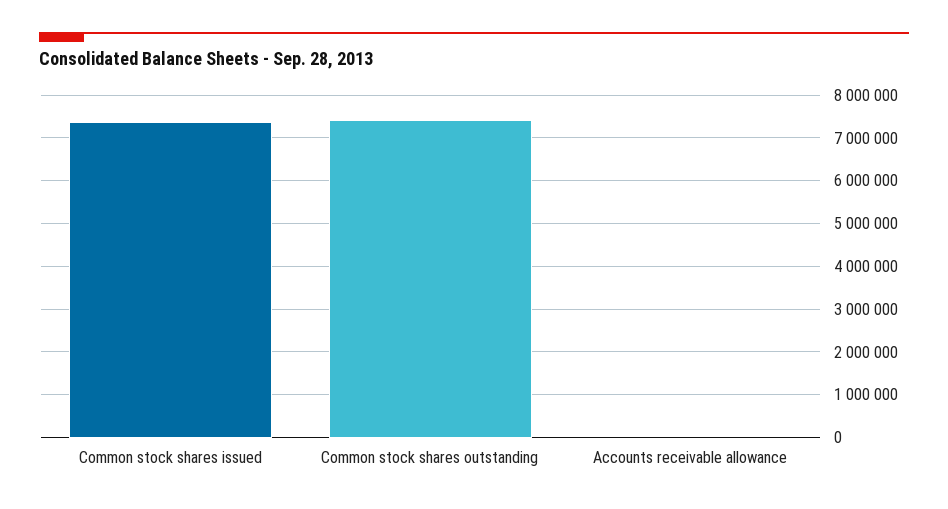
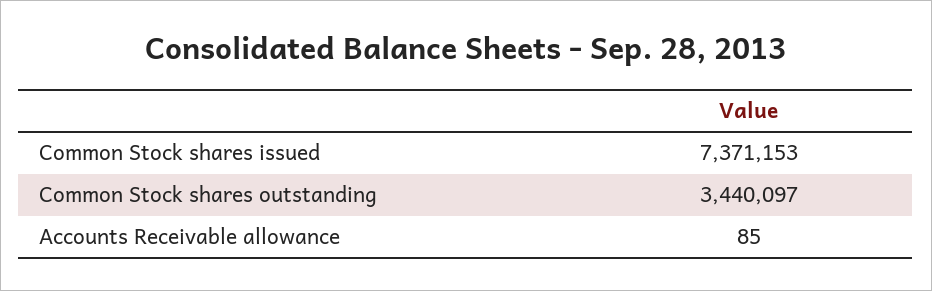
Common stock shares outstanding: 7400000 -> 3440097

